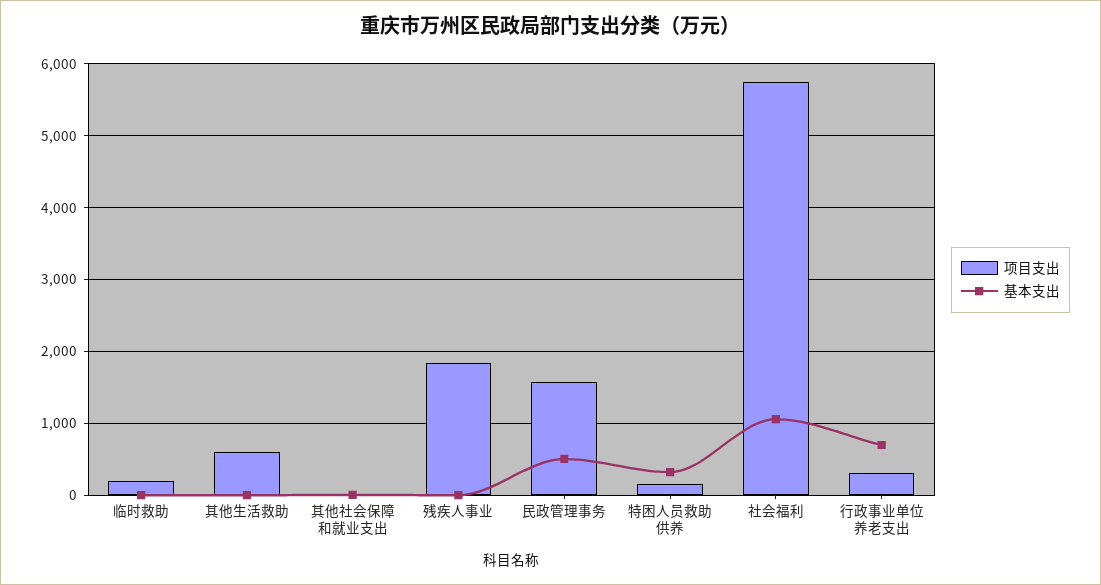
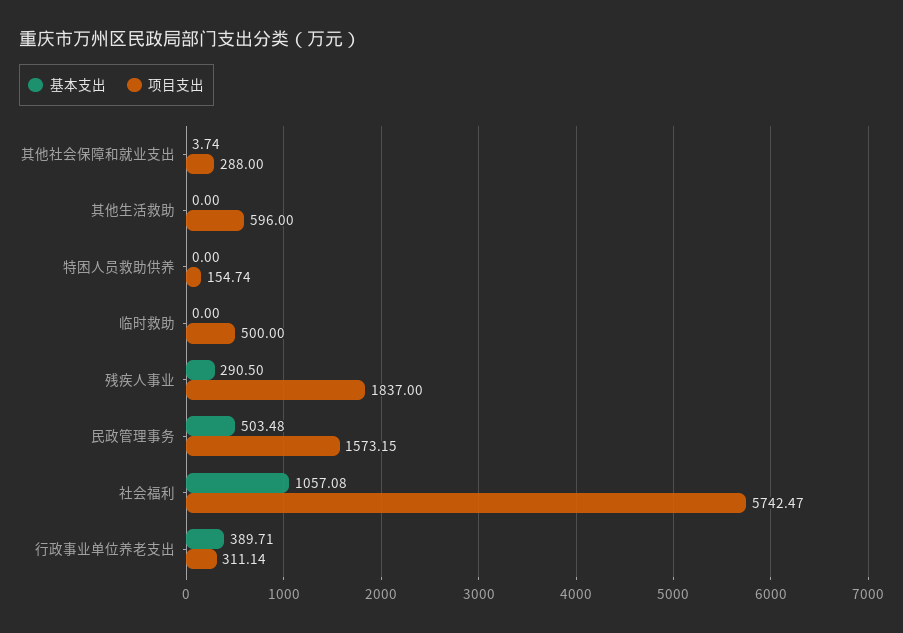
项目支出, 临时救助: 200 -> 500
项目支出, 其他社会保障和就业支出: 0 -> 288
基本支出, 残疾人事业: 0 -> 290.5
基本支出, 特困人员救助供养: 300 -> 0
基本支出, 行政事业单位养老支出: 700 -> 389.71

